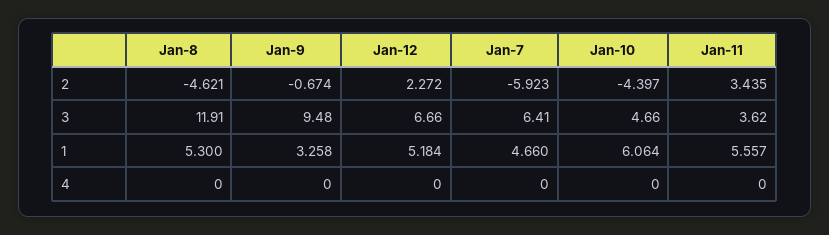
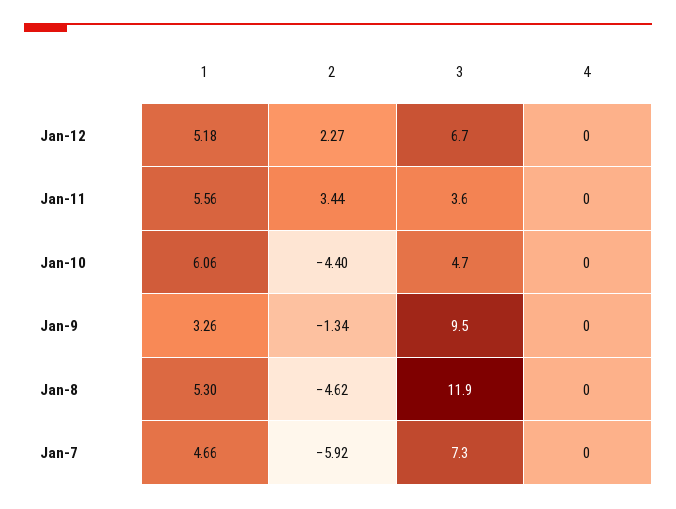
Jan-9, 2: -0.674 -> -1.34
Jan-7, 3: 6.41 -> 7.3

